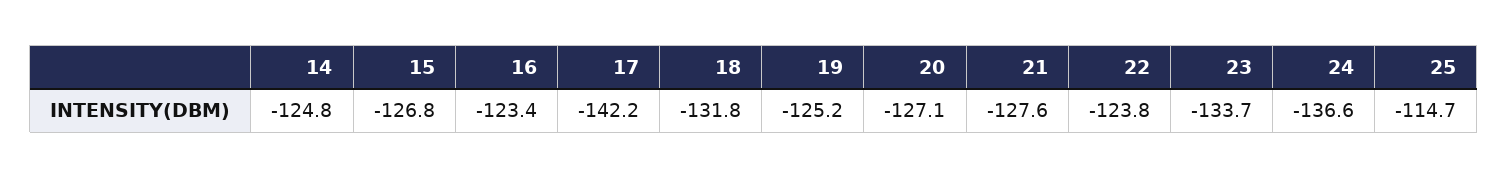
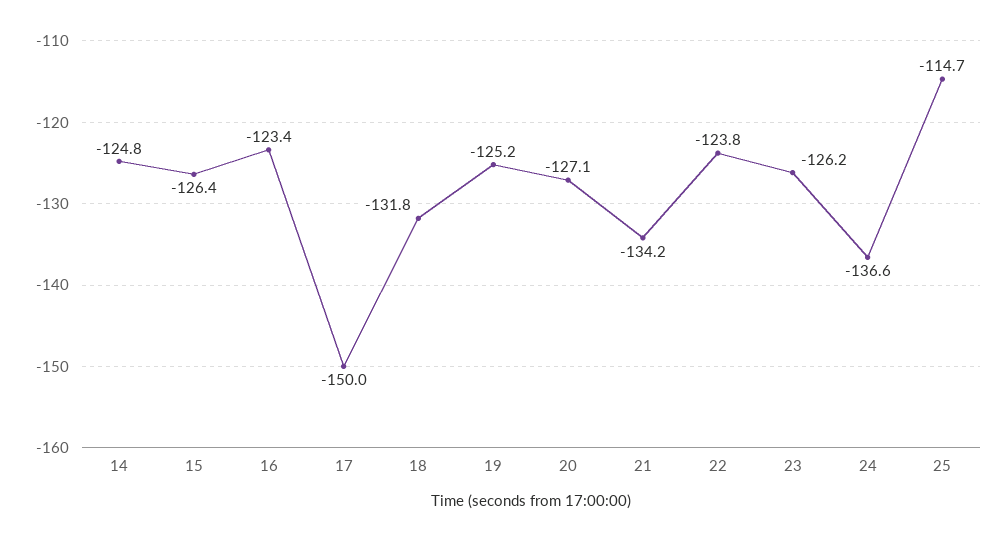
15: -126.8 -> -126.4
17: -142.2 -> -150
21: -127.6 -> -134.2
23: -133.7 -> -126.2

